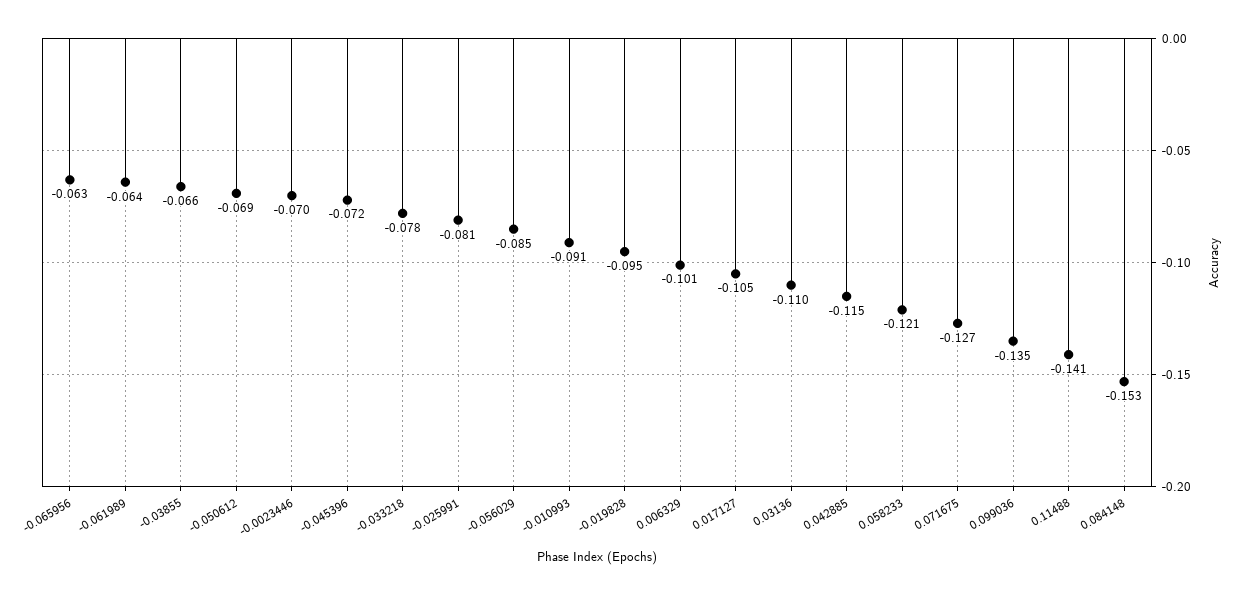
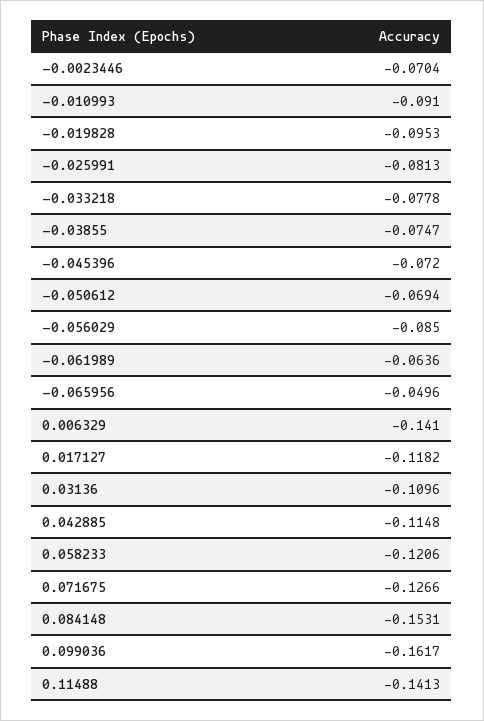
-0.065956: -0.063 -> -0.0496
-0.03855: -0.066 -> -0.0747
0.006329: -0.101 -> -0.141
0.017127: -0.105 -> -0.1182
0.099036: -0.135 -> -0.1617

